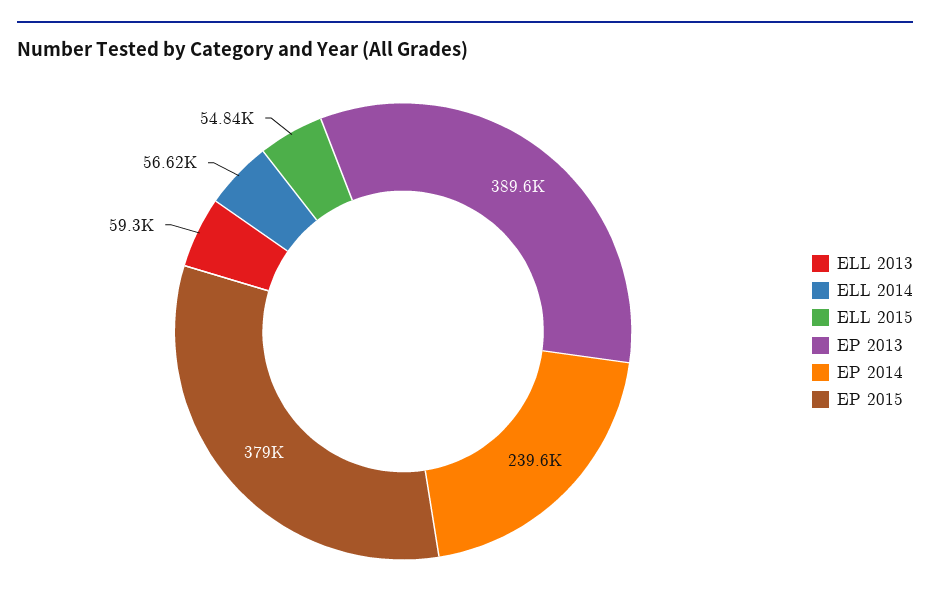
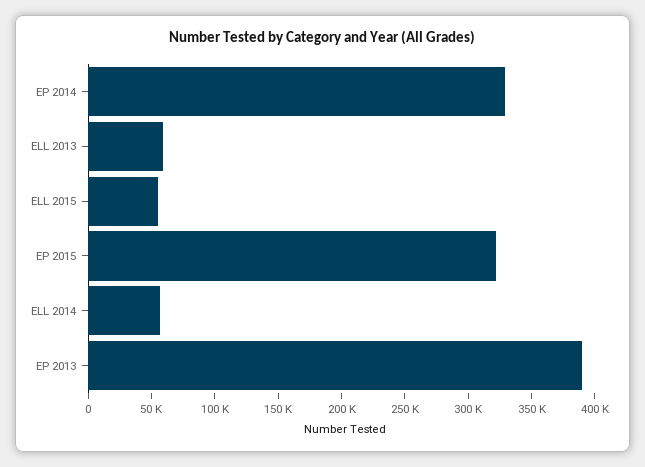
EP 2014: 239600 -> 330000
EP 2015: 379000 -> 320000

